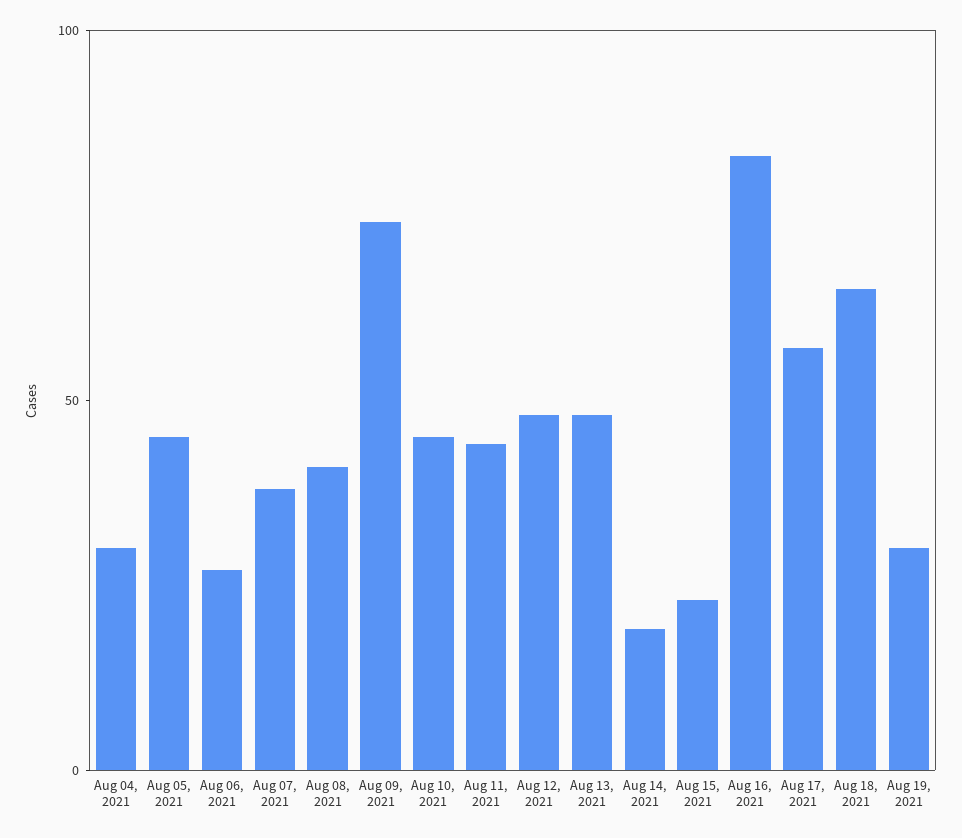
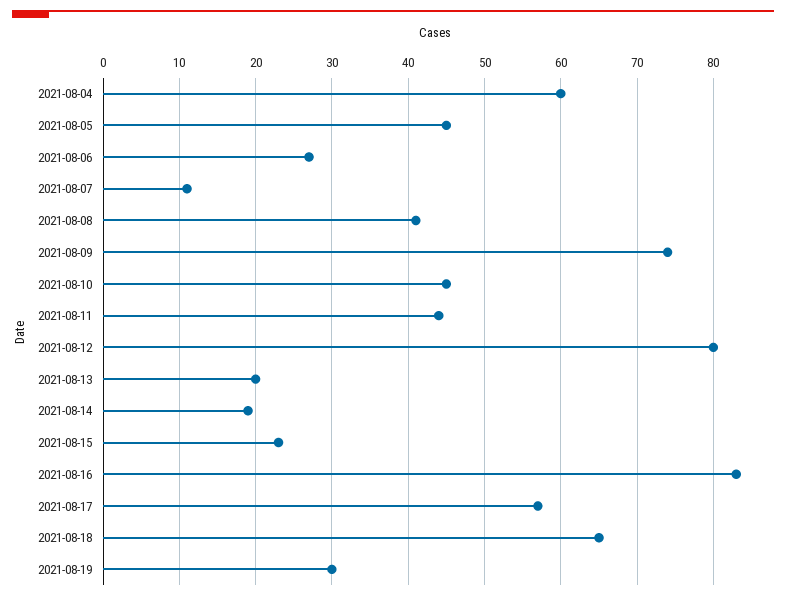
Aug 04, 2021: 30 -> 60
Aug 07, 2021: 40 -> 11
Aug 12, 2021: 50 -> 80
Aug 13, 2021: 50 -> 20

